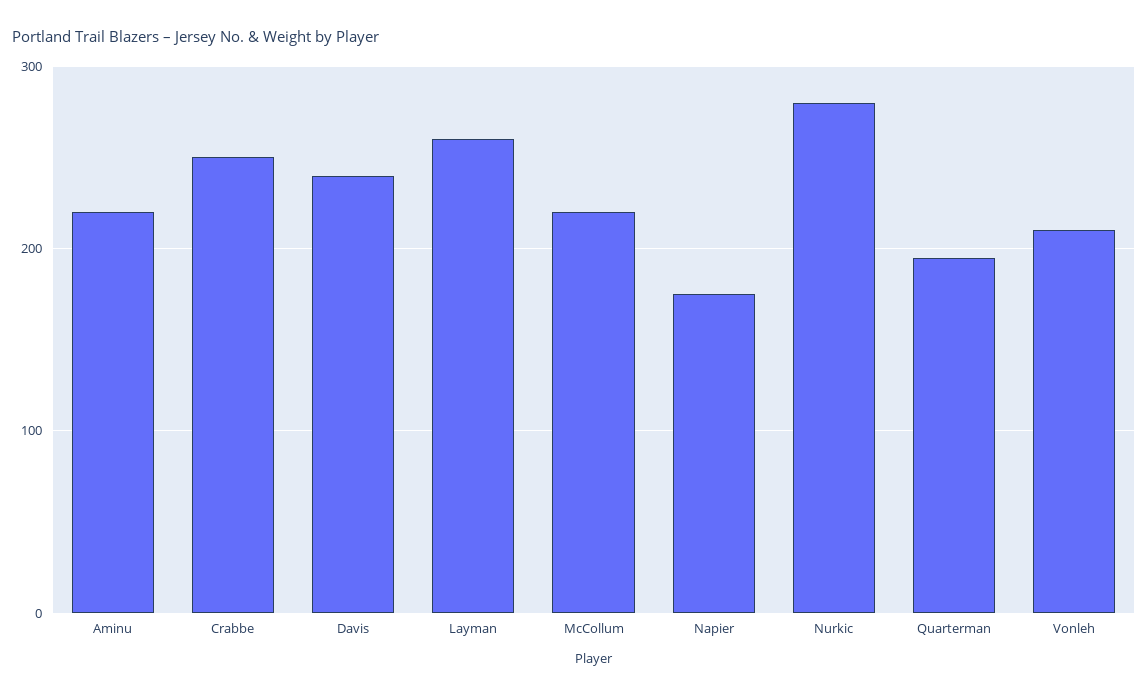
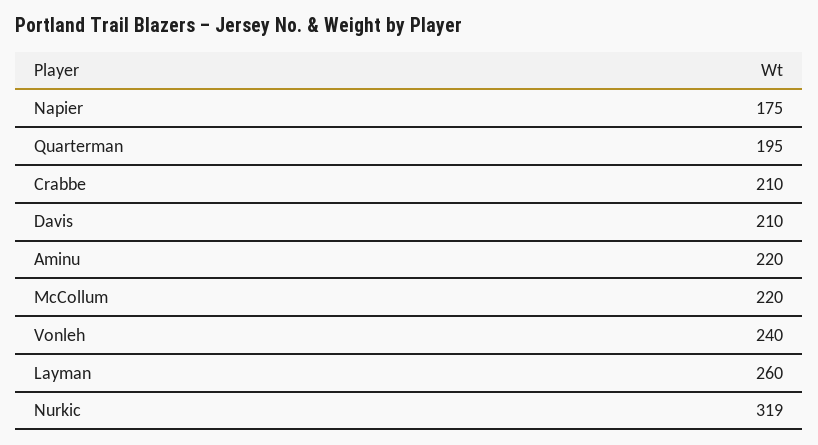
Crabbe: 250 -> 210
Davis: 240 -> 210
Nurkic: 280 -> 319
Vonleh: 210 -> 240

